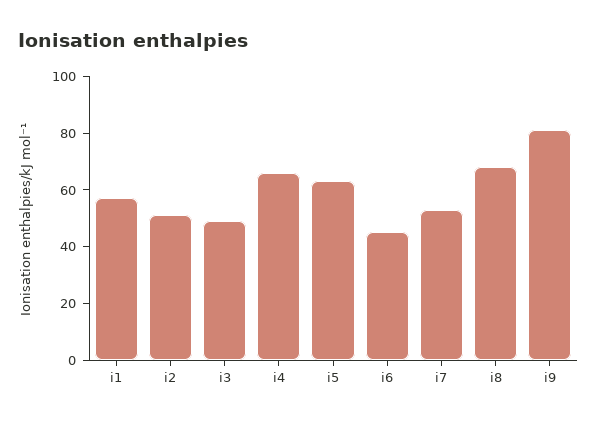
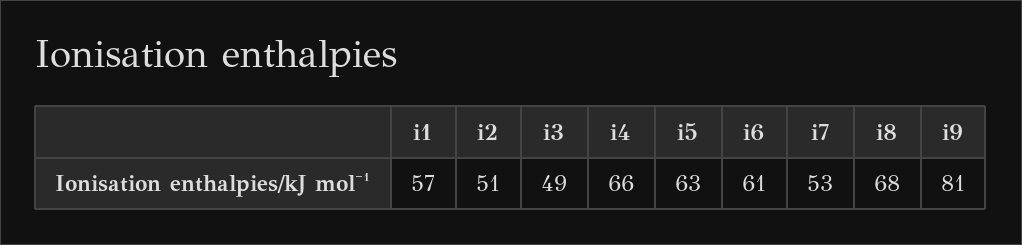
i6: 45 -> 61

